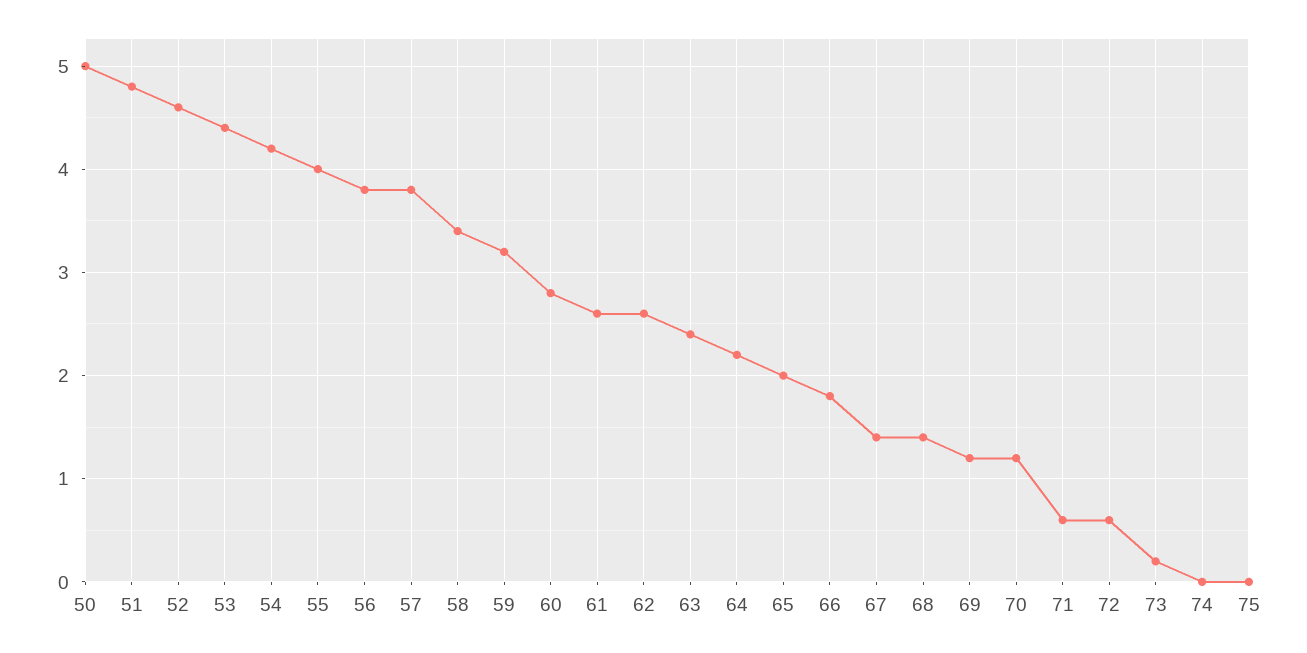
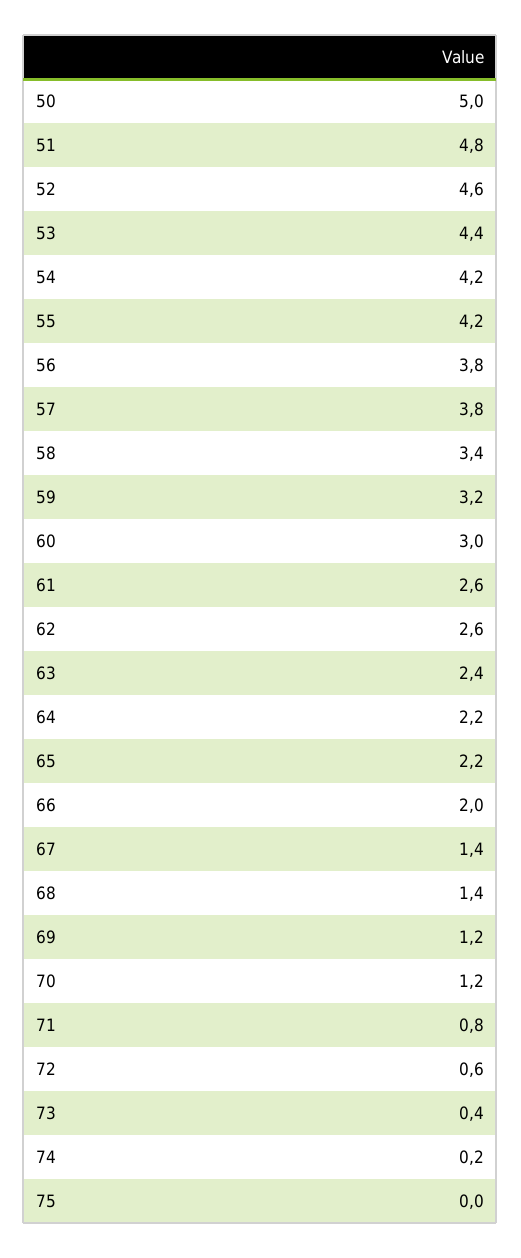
55: 4 -> 4.2
60: 2.8 -> 3
65: 2 -> 2.2
66: 1.8 -> 2
71: 0.6 -> 0.8
73: 0.2 -> 0.4
74: 0 -> 0.2

